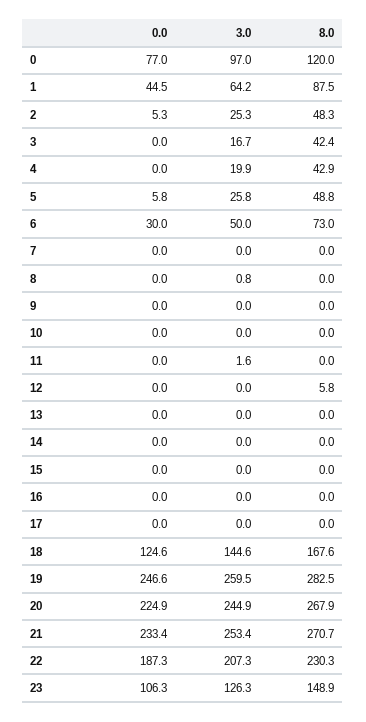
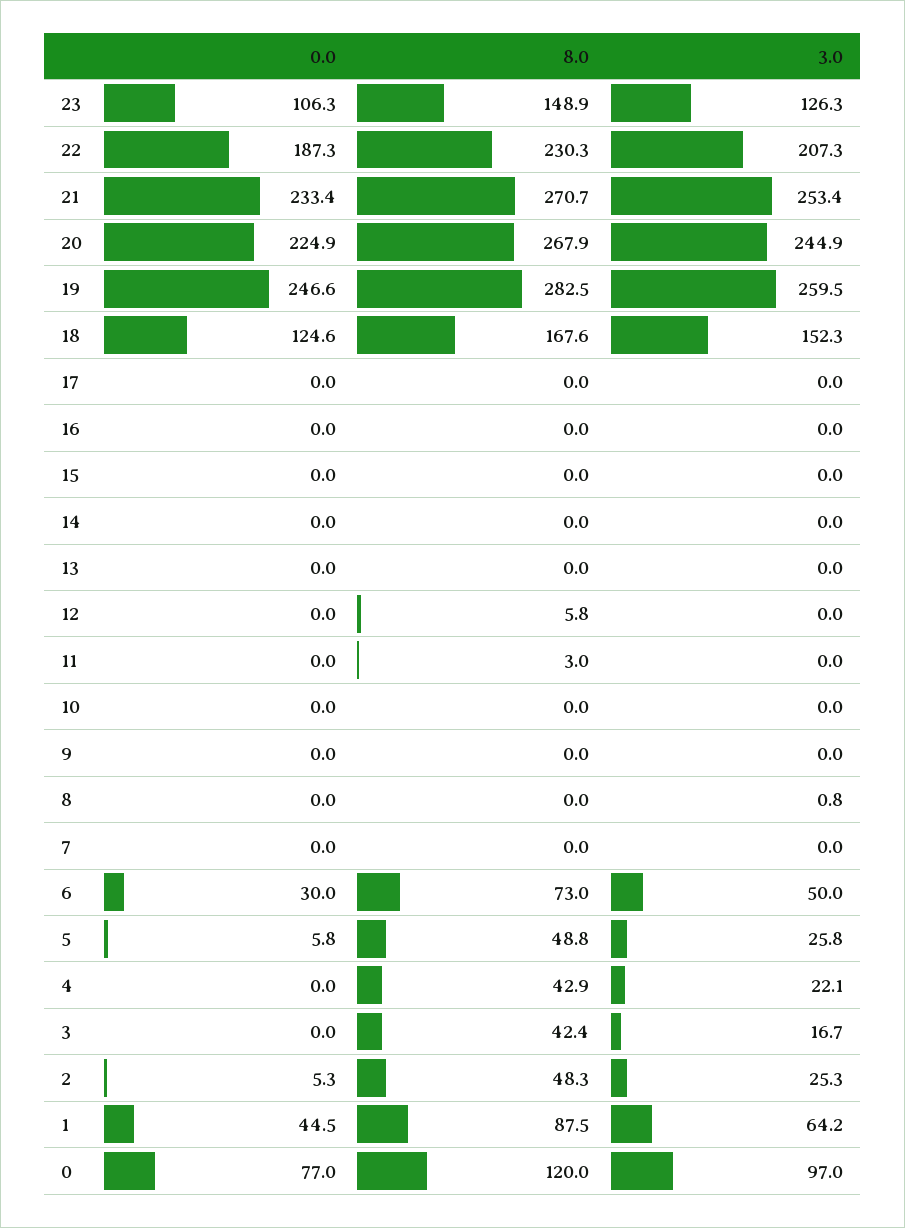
3.0, 4: 19.9 -> 22.1
3.0, 11: 1.6 -> 0
8.0, 11: 0 -> 3
3.0, 18: 144.6 -> 152.3

